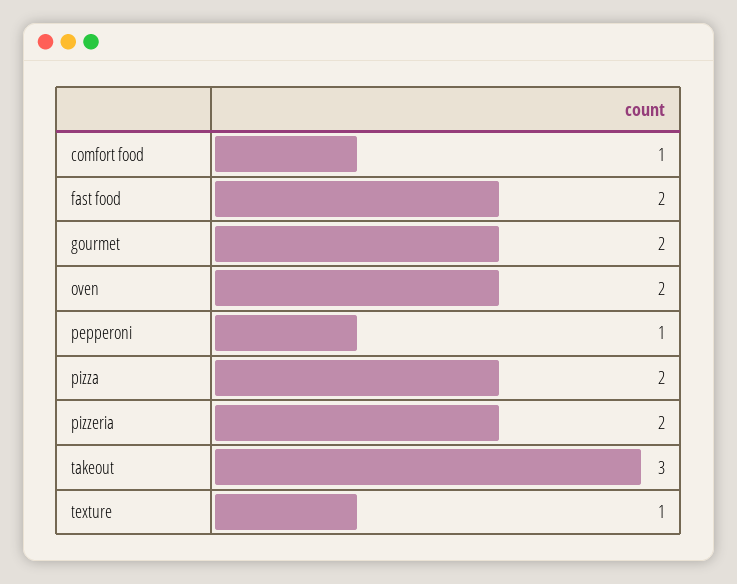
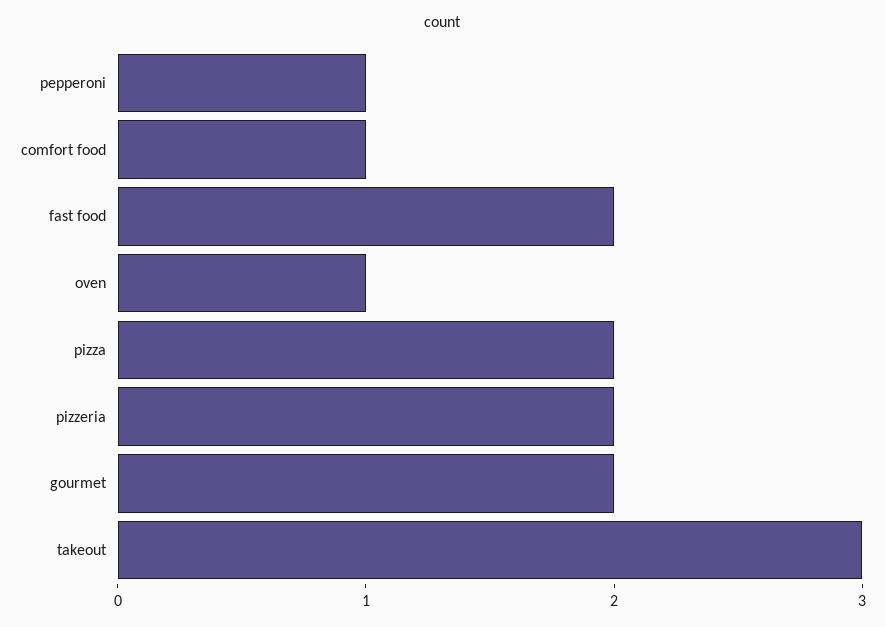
oven: 2 -> 1
texture: 1 -> none

